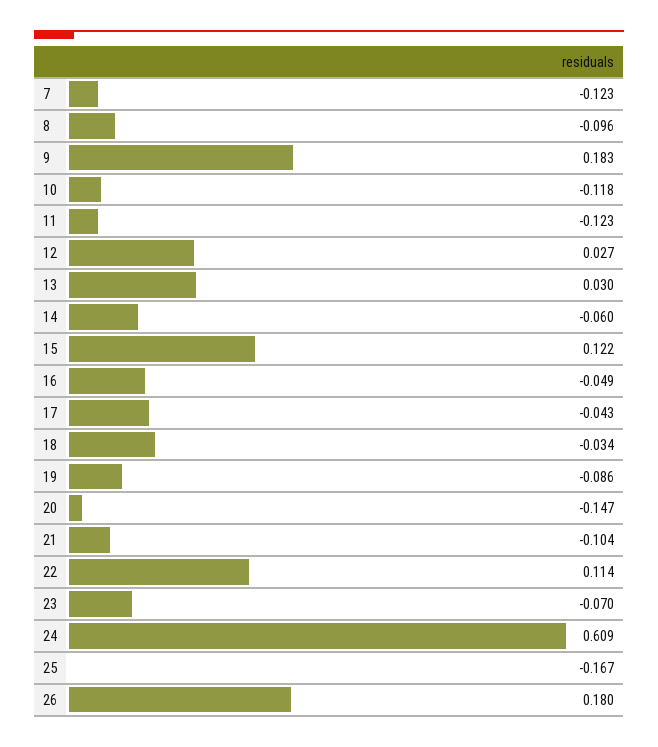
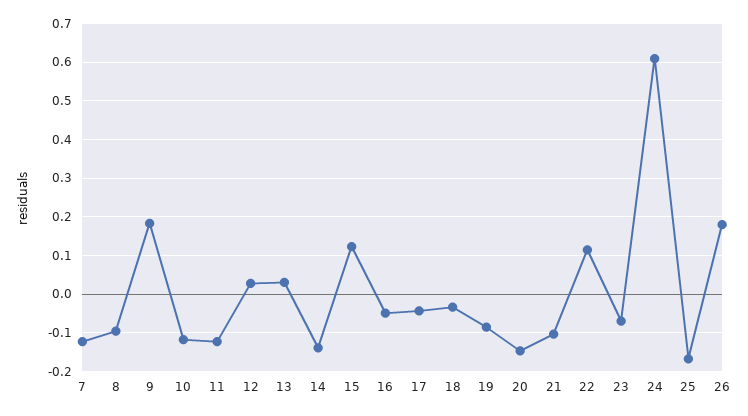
14: -0.06 -> -0.14

